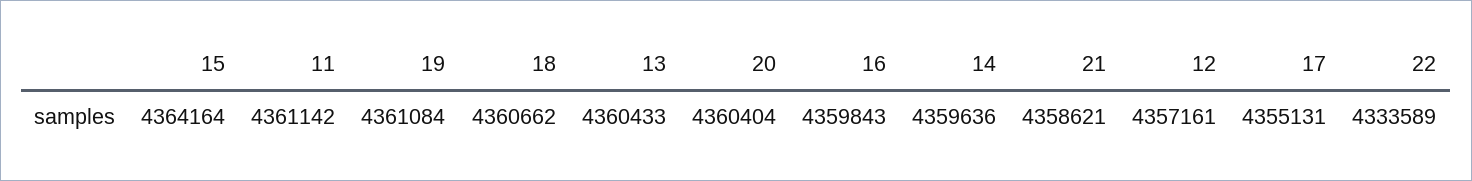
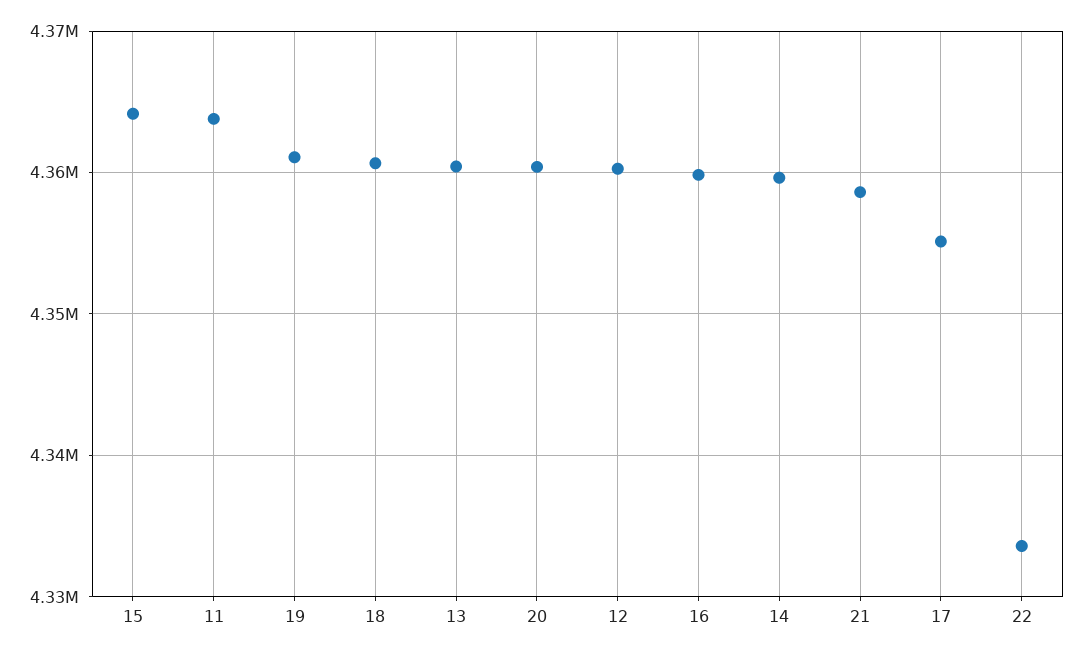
11: 4361142 -> 4364000
12: 4357161 -> 4360000

